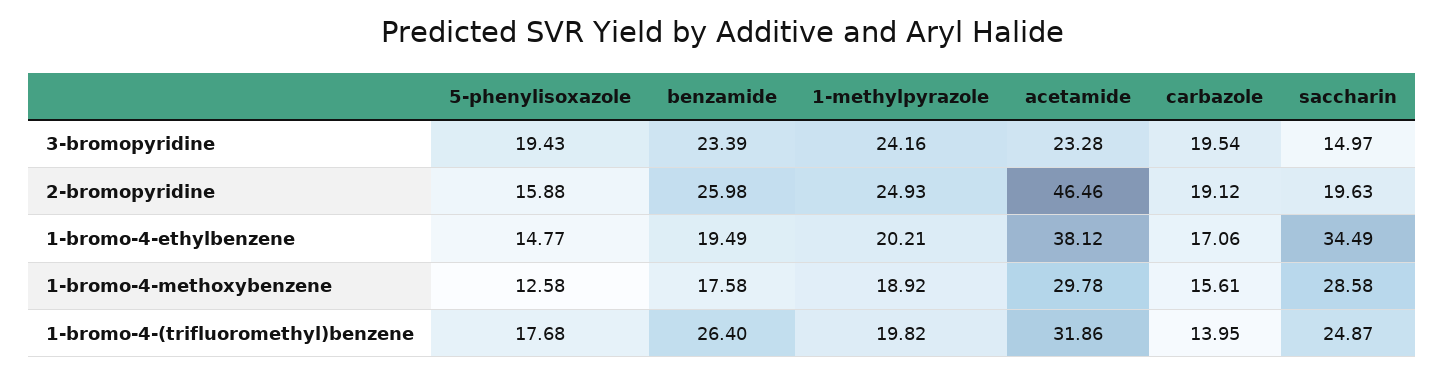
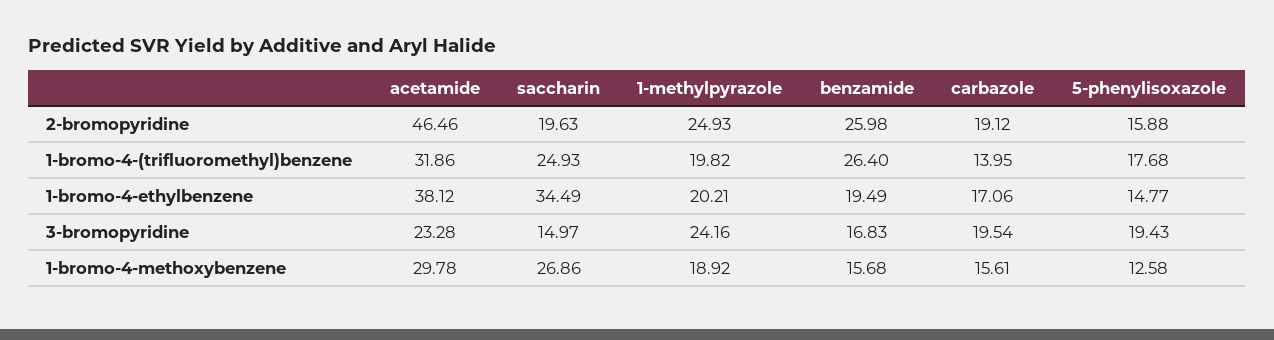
benzamide, 3-bromopyridine: 23.39 -> 16.83
benzamide, 1-bromo-4-methoxybenzene: 17.58 -> 15.68
saccharin, 1-bromo-4-methoxybenzene: 28.58 -> 26.86
saccharin, 1-bromo-4-(trifluoromethyl)benzene: 24.87 -> 24.93

